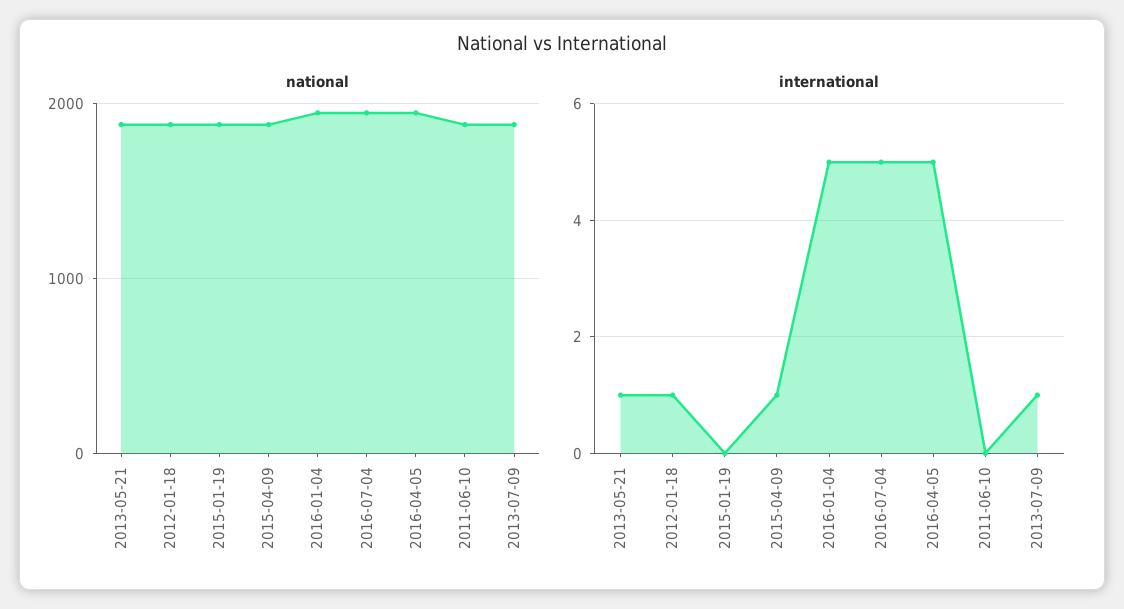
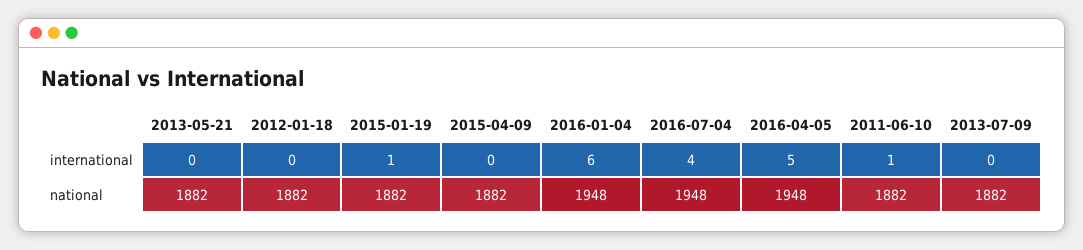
international, 2013-05-21: 1 -> 0
international, 2012-01-18: 1 -> 0
international, 2015-01-19: 0 -> 1
international, 2015-04-09: 1 -> 0
international, 2016-01-04: 5 -> 6
international, 2016-07-04: 5 -> 4
international, 2011-06-10: 0 -> 1
international, 2013-07-09: 1 -> 0

